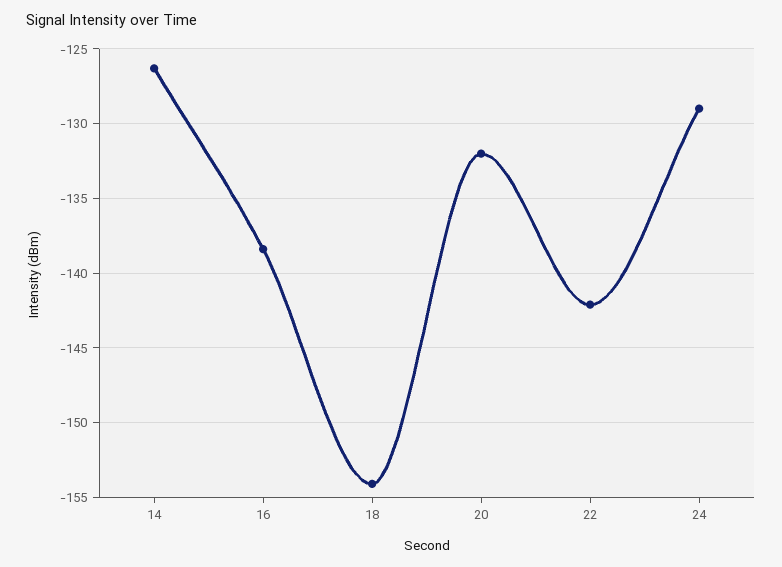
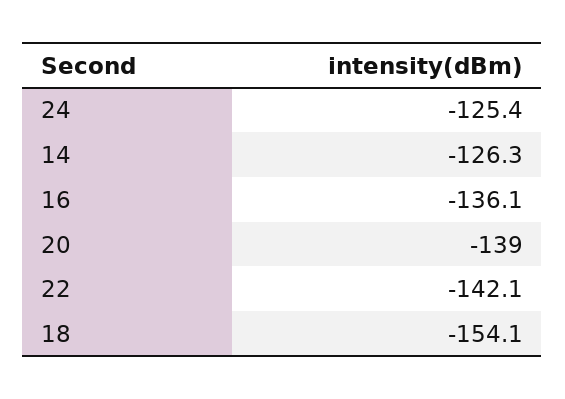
16: -138.5 -> -136.1
20: -132 -> -139
24: -129 -> -125.4

